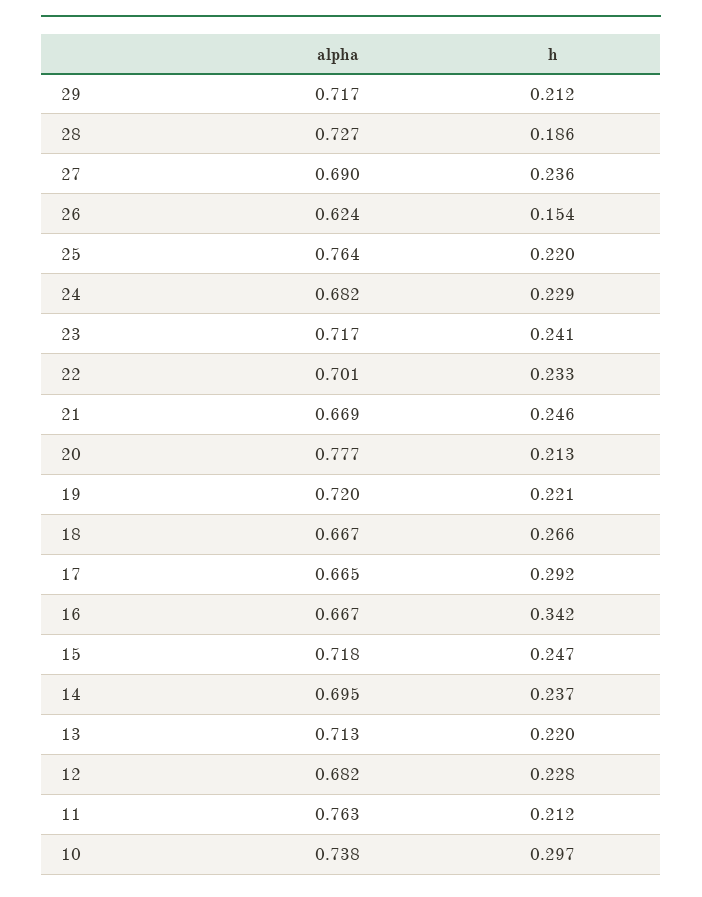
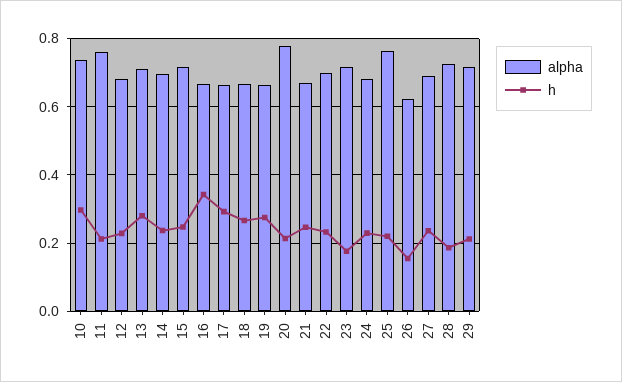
h, 23: 0.241 -> 0.18
alpha, 19: 0.72 -> 0.66
h, 19: 0.221 -> 0.28
h, 13: 0.22 -> 0.28

